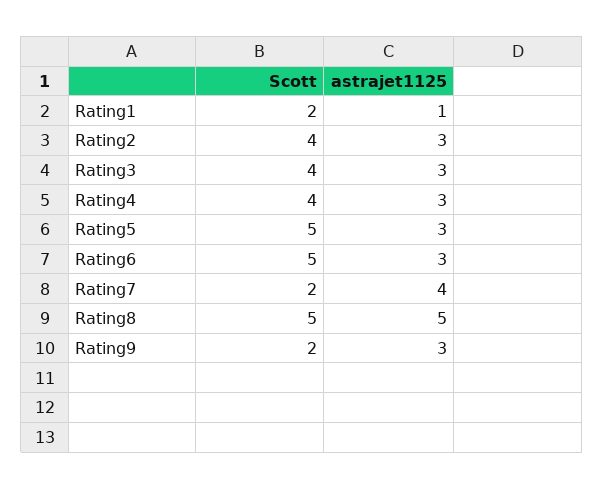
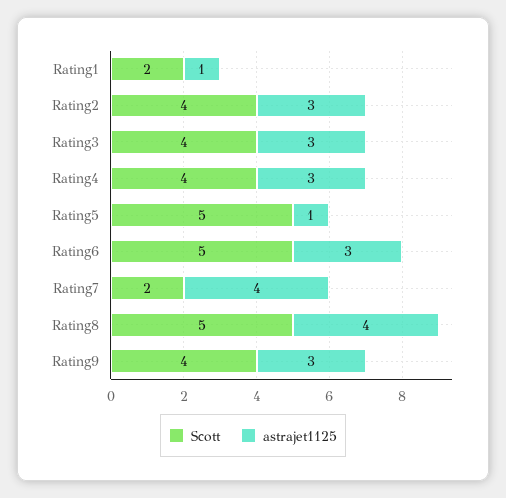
astrajet1125, Rating5: 3 -> 1
astrajet1125, Rating8: 5 -> 4
Scott, Rating9: 2 -> 4

